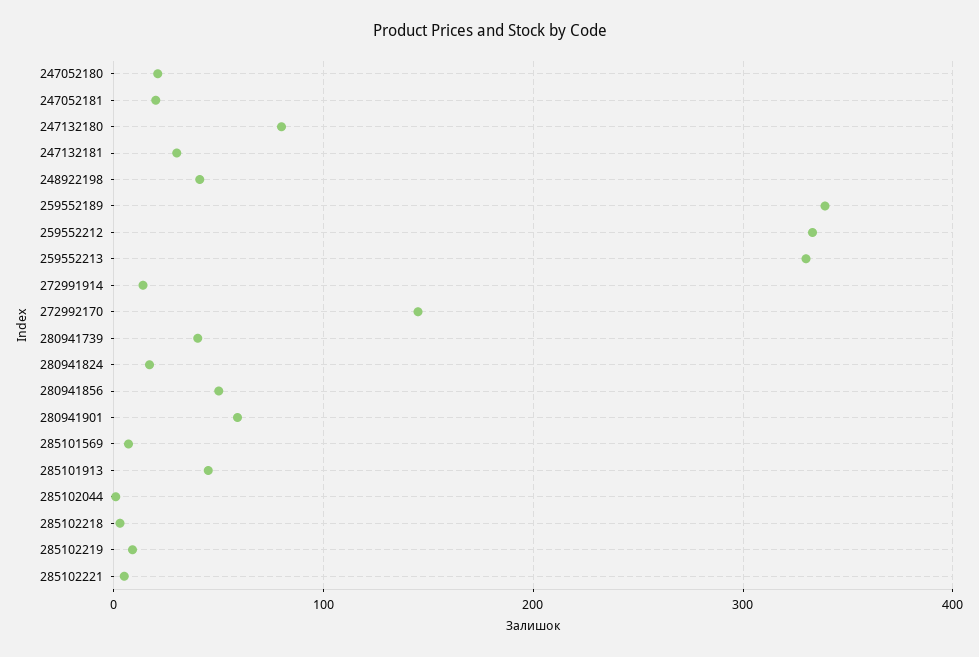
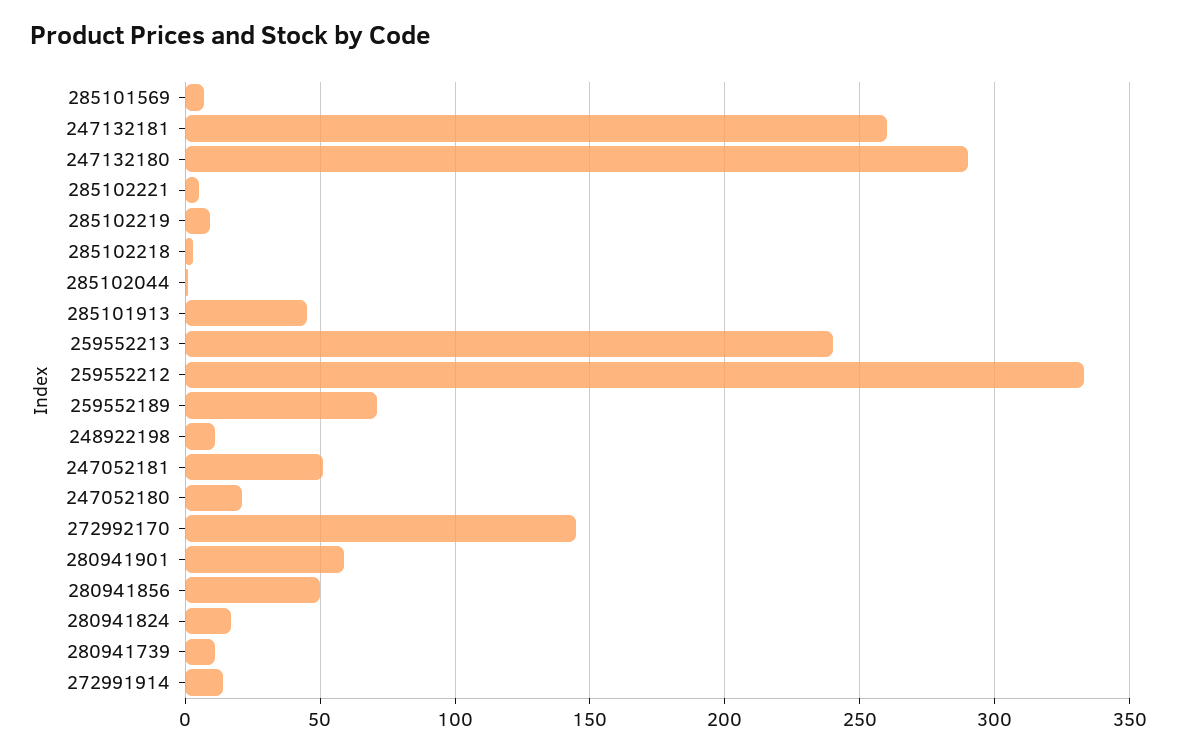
247052181: 20 -> 50
247132180: 80 -> 290
247132181: 30 -> 260
248922198: 40 -> 10
259552189: 340 -> 70
259552213: 330 -> 240
280941739: 40 -> 10

